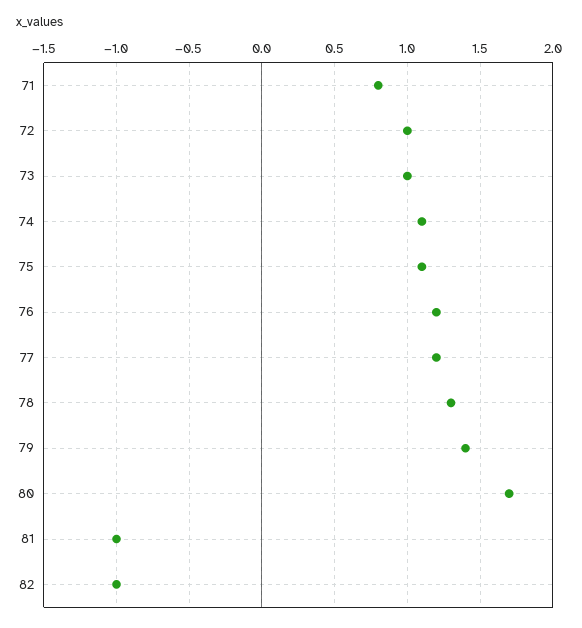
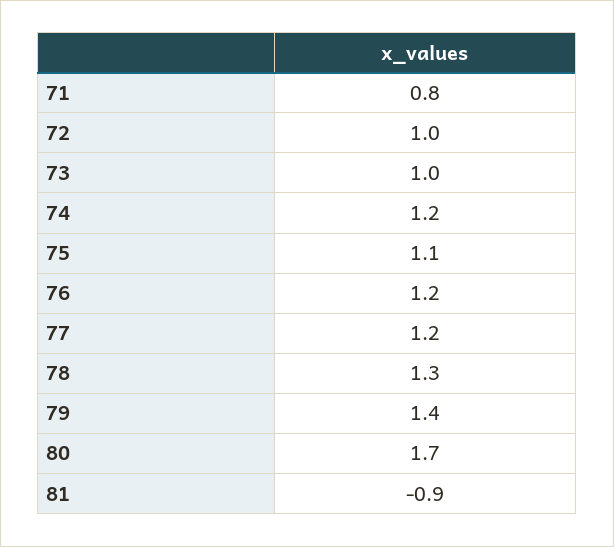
74: 1.1 -> 1.2
81: -1 -> -0.9
82: -1 -> none

